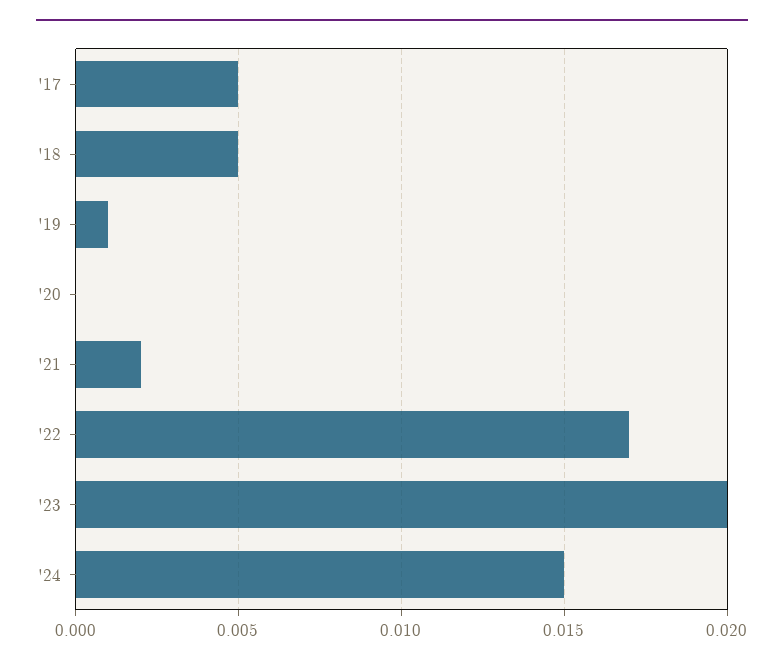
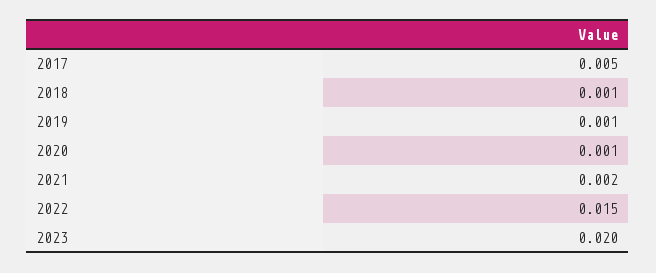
'18: 0.005 -> 0.001
'20: 0 -> 0.001
'22: 0.017 -> 0.015
'24: 0.015 -> none

